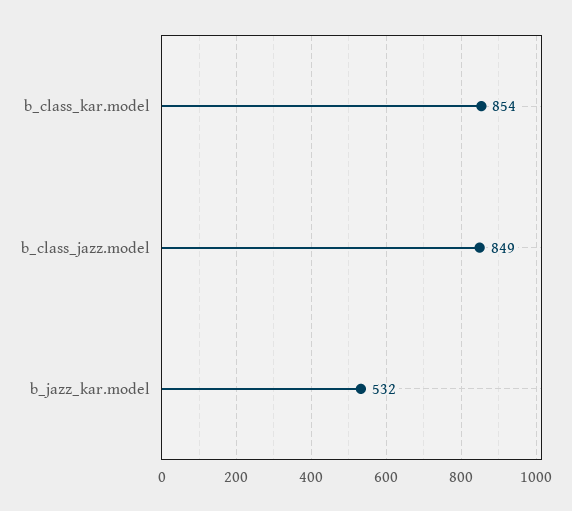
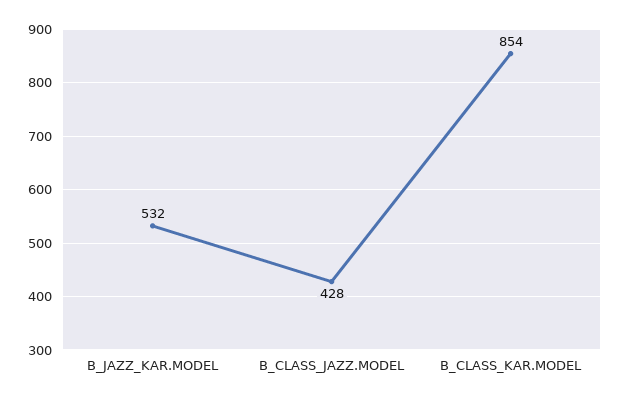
b_class_jazz.model: 849 -> 428

